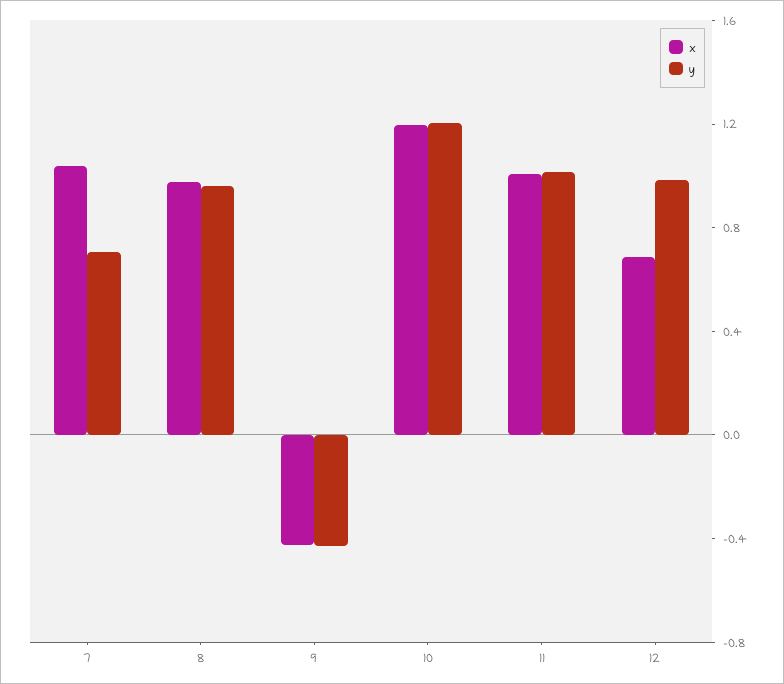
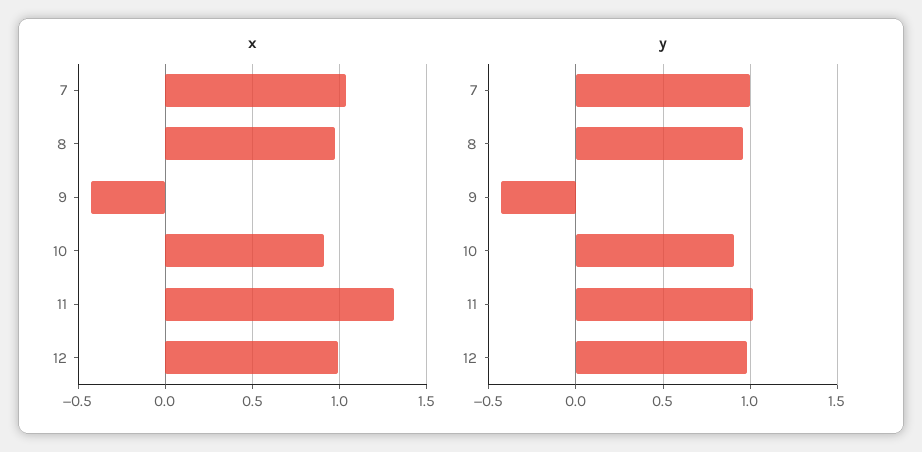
y, 7: 0.7 -> 1
x, 10: 1.2 -> 0.9
y, 10: 1.2 -> 0.9
x, 11: 1 -> 1.3
x, 12: 0.7 -> 1

